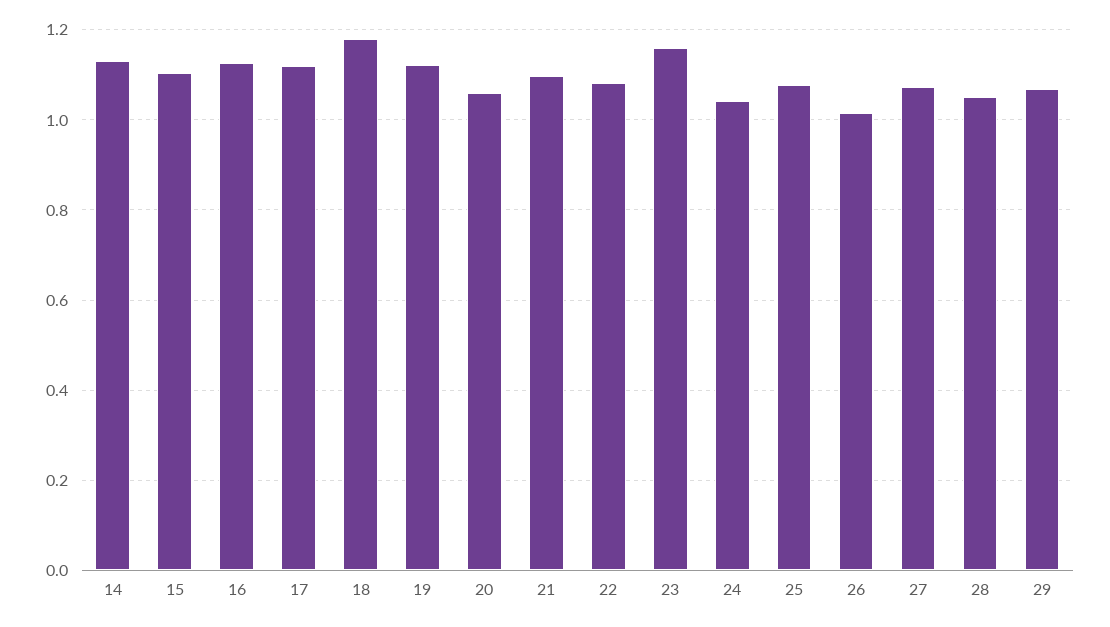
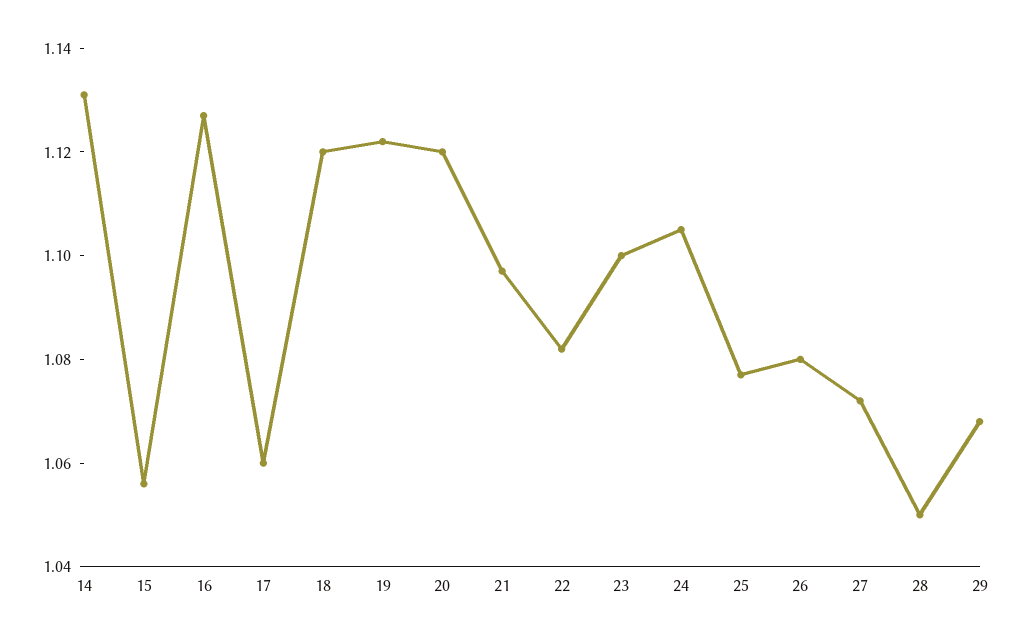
15: 1.1 -> 1.055
17: 1.12 -> 1.06
18: 1.18 -> 1.12
20: 1.06 -> 1.12
23: 1.16 -> 1.1
24: 1.04 -> 1.105
26: 1.02 -> 1.08

